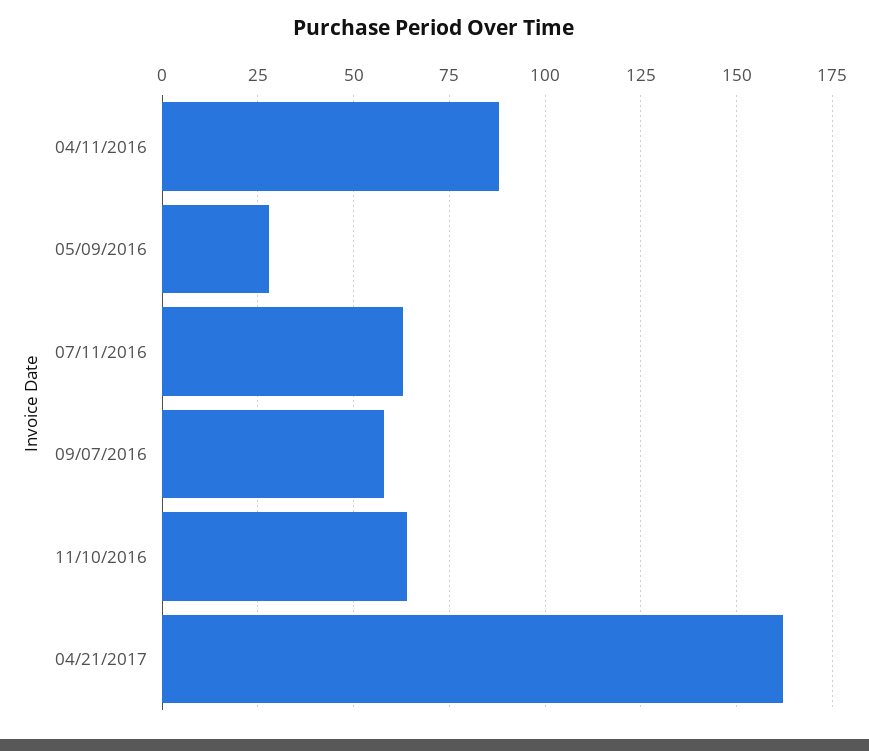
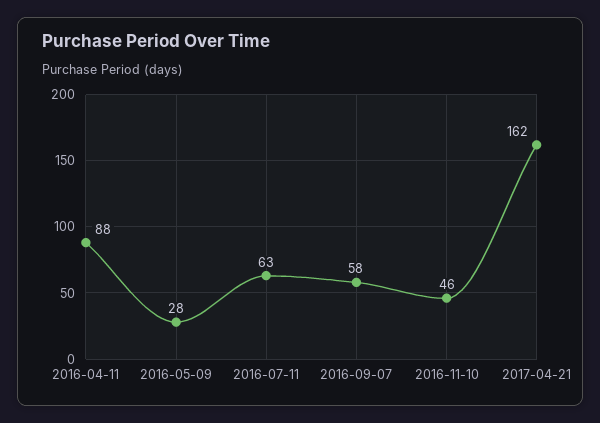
11/10/2016: 65 -> 46

